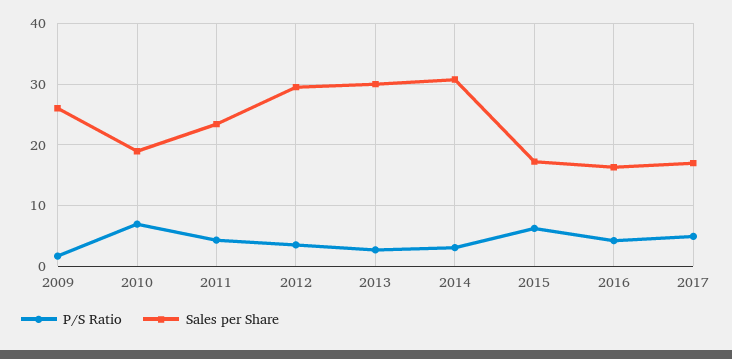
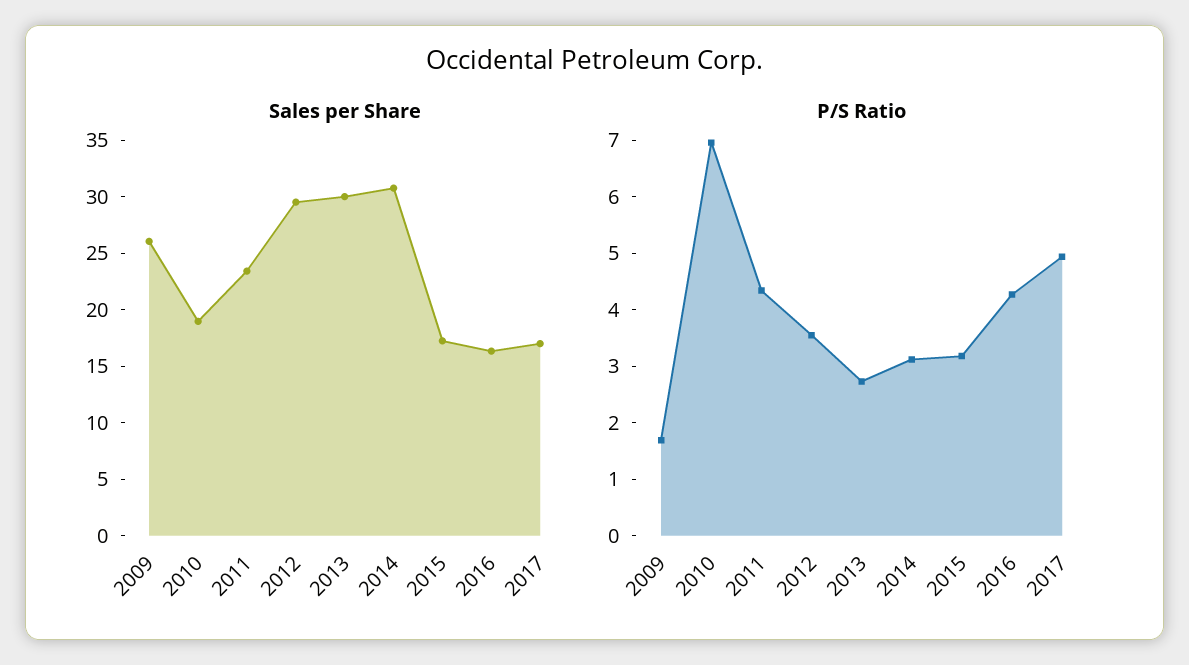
P/S Ratio, 2015: 6 -> 3.2

